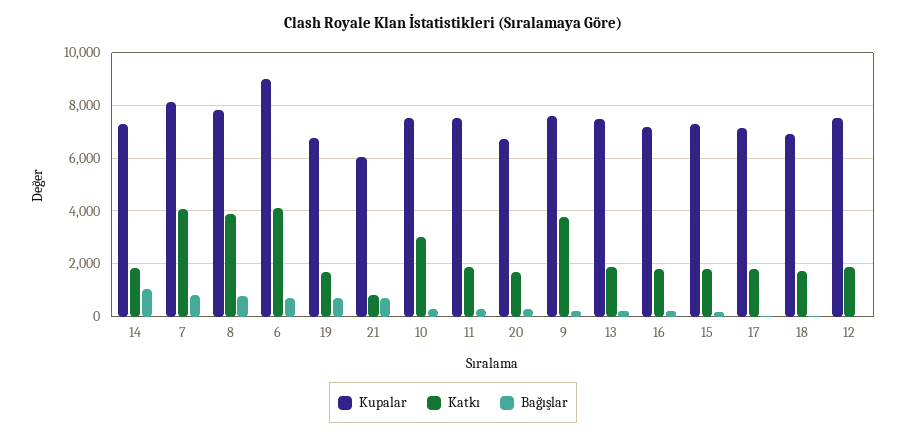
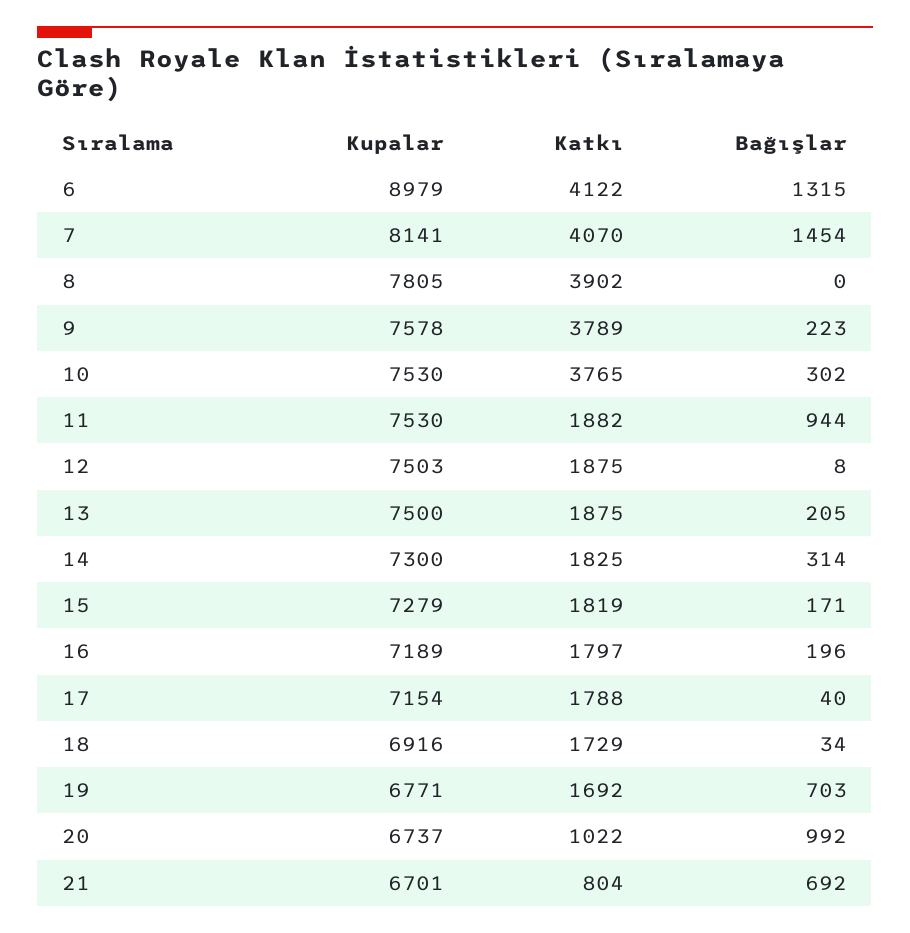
Bağışlar, 14: 1000 -> 314
Bağışlar, 7: 750 -> 1454
Bağışlar, 8: 750 -> 0
Bağışlar, 6: 750 -> 1315
Kupalar, 21: 6000 -> 6701
Katkı, 10: 3000 -> 3765
Bağışlar, 11: 250 -> 944
Katkı, 20: 1750 -> 1022
Bağışlar, 20: 250 -> 992

